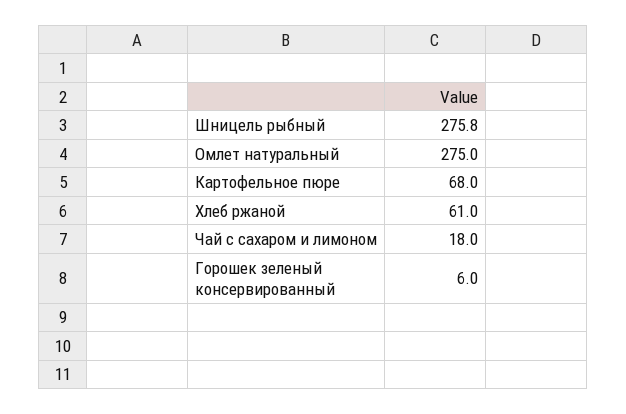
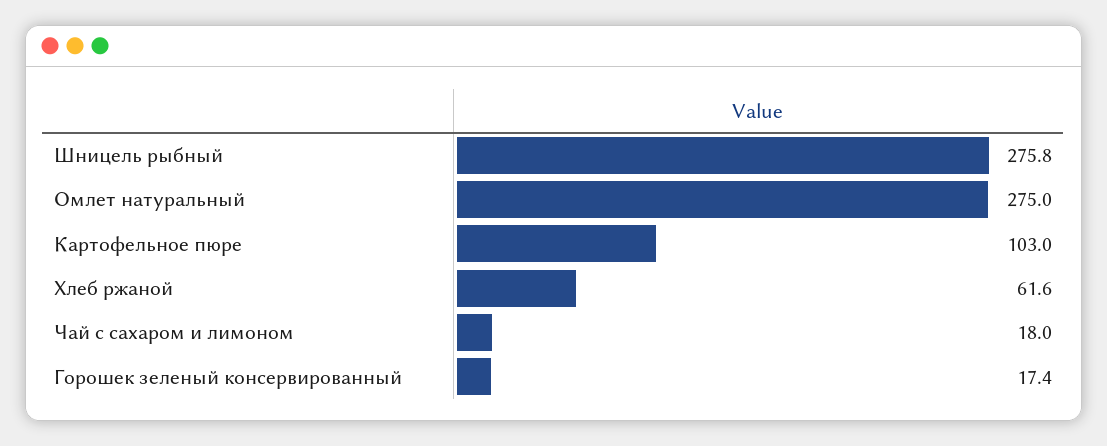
Картофельное пюре: 68 -> 103
Хлеб ржаной: 61 -> 61.6
Горошек зеленый консервированный: 6 -> 17.4

